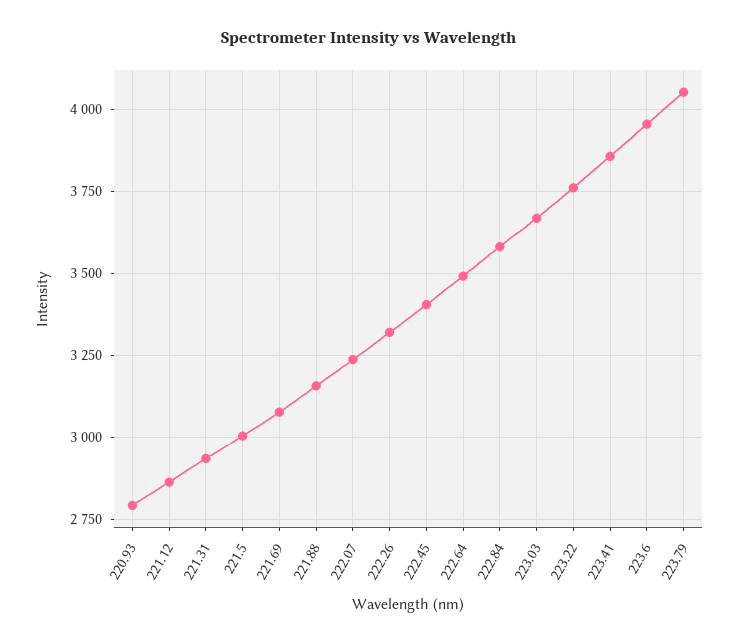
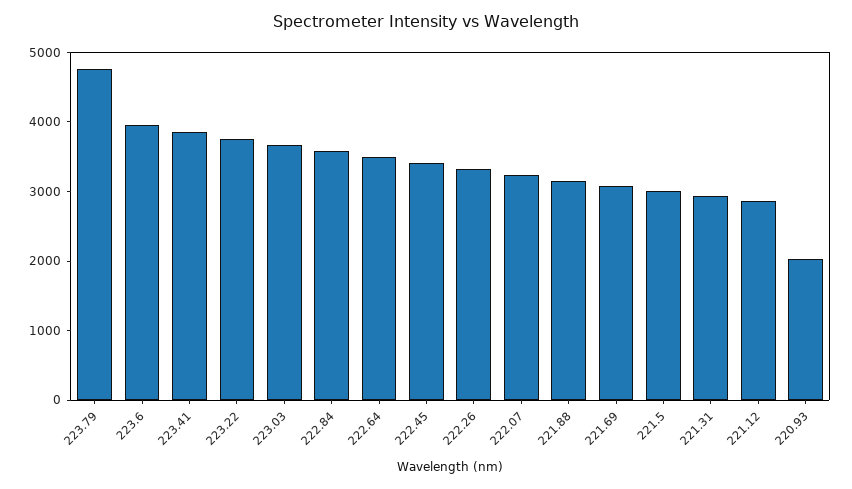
220.93: 2800 -> 2000
223.79: 4050 -> 4800

